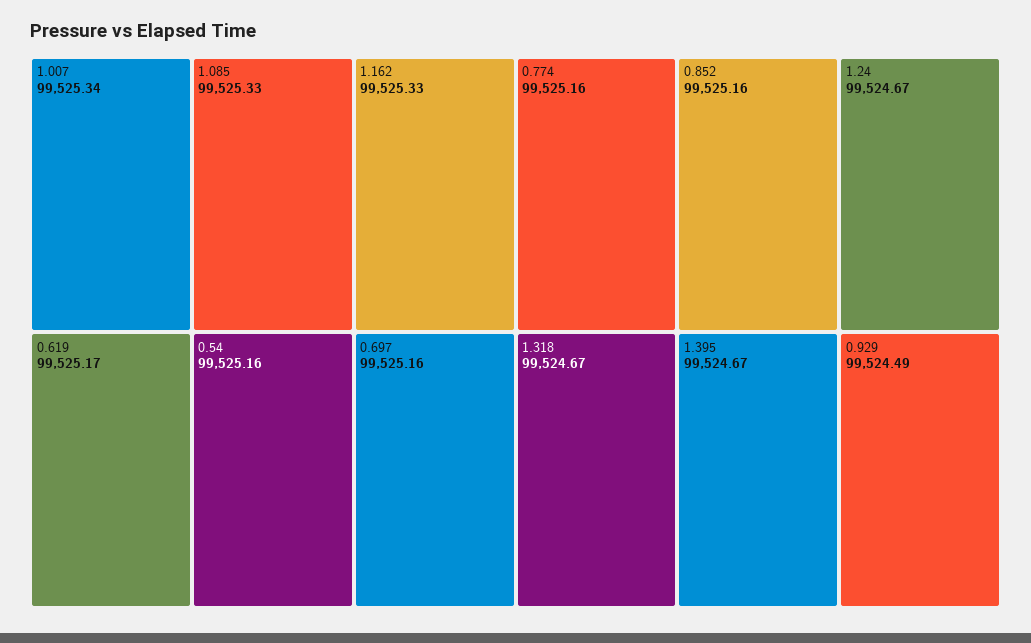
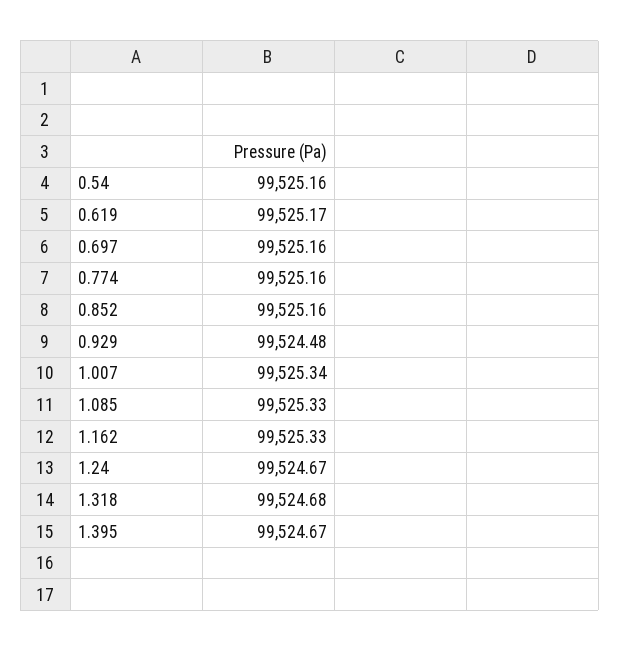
1.318: 99524.67 -> 99524.68
0.929: 99524.49 -> 99524.48

